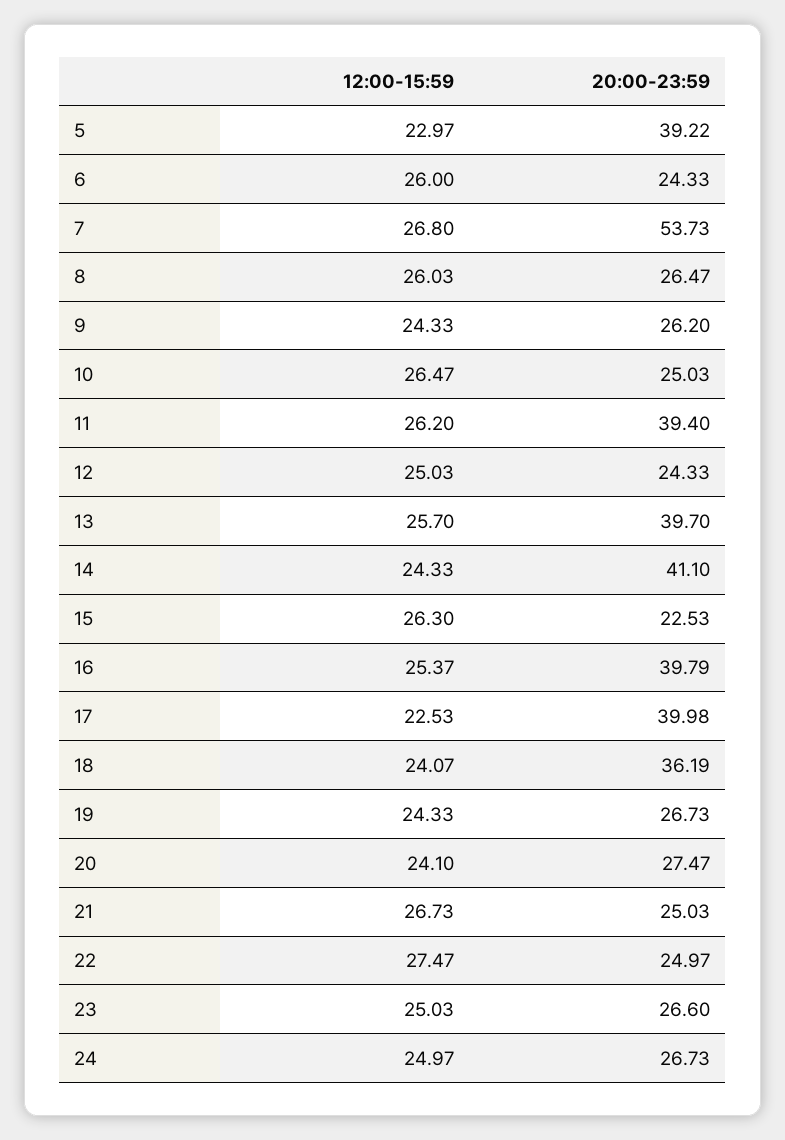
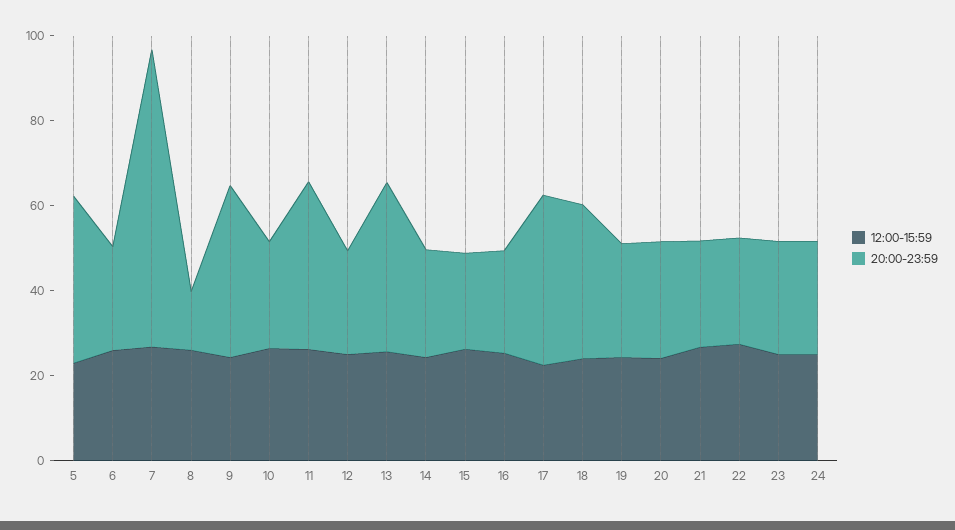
20:00-23:59, 7: 53.73 -> 70
20:00-23:59, 8: 26.47 -> 15
20:00-23:59, 9: 26.2 -> 40
20:00-23:59, 14: 41.1 -> 25
20:00-23:59, 16: 39.79 -> 25

